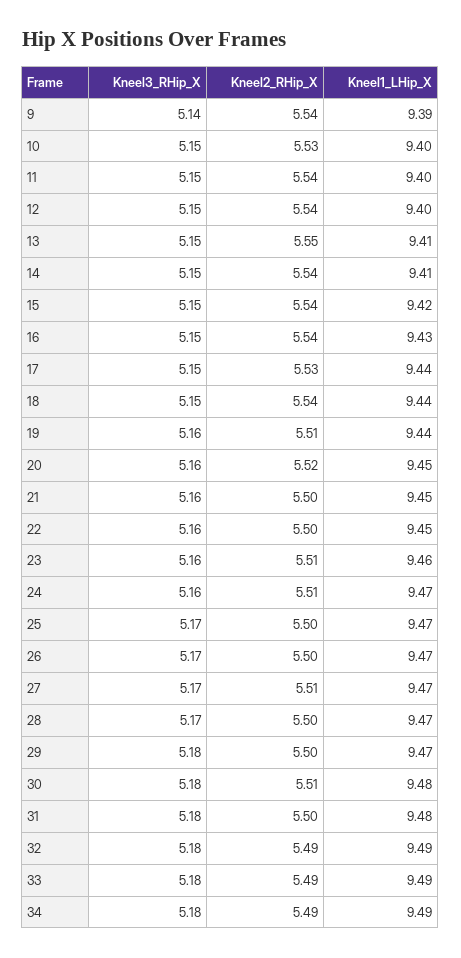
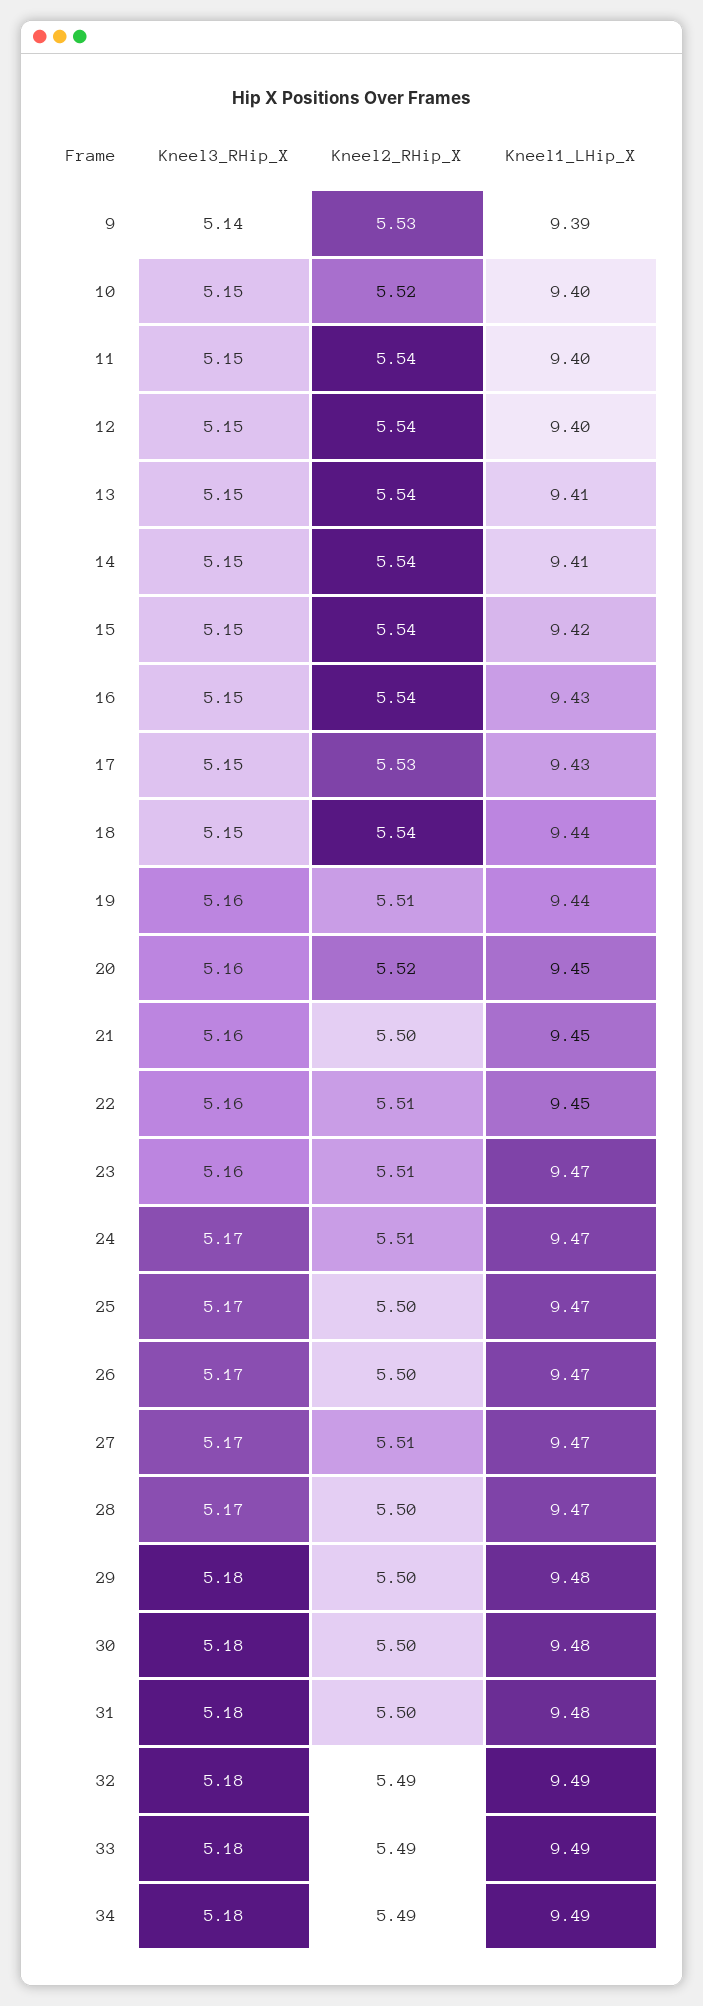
Kneel2_RHip_X, 9: 5.54 -> 5.53
Kneel2_RHip_X, 10: 5.53 -> 5.52
Kneel2_RHip_X, 13: 5.55 -> 5.54
Kneel1_LHip_X, 17: 9.44 -> 9.43
Kneel2_RHip_X, 22: 5.5 -> 5.51
Kneel1_LHip_X, 23: 9.46 -> 9.47
Kneel3_RHip_X, 24: 5.16 -> 5.17
Kneel1_LHip_X, 29: 9.47 -> 9.48
Kneel2_RHip_X, 30: 5.51 -> 5.5

